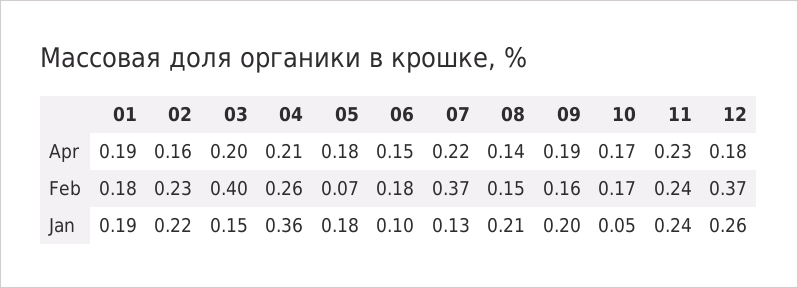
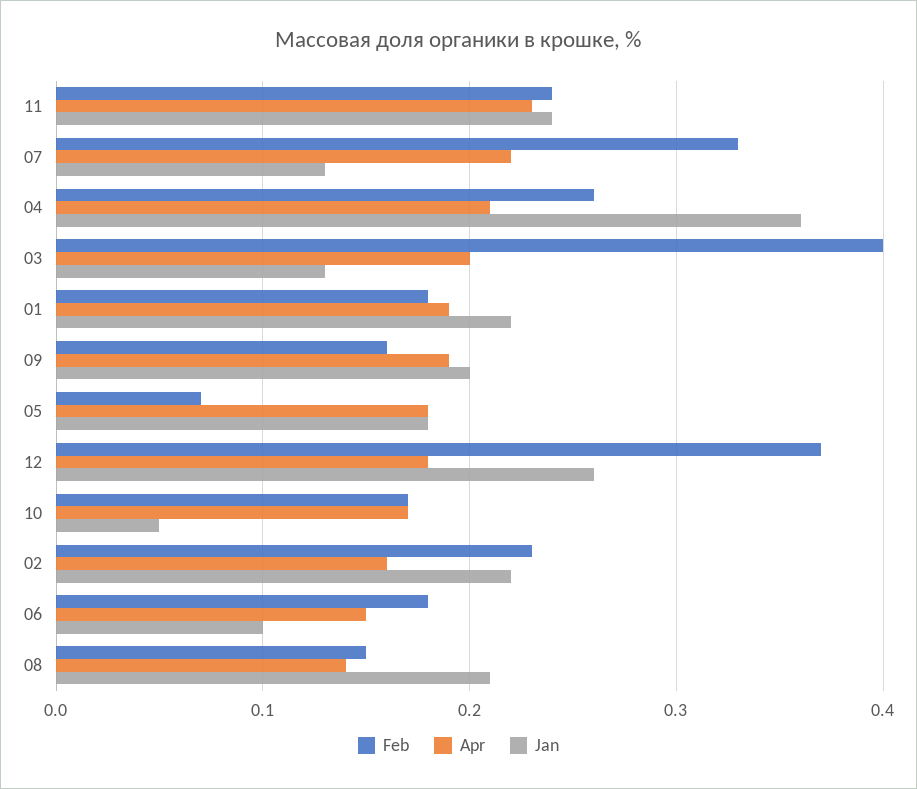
Feb, 07: 0.37 -> 0.33
Jan, 01: 0.19 -> 0.22
Jan, 03: 0.15 -> 0.13

